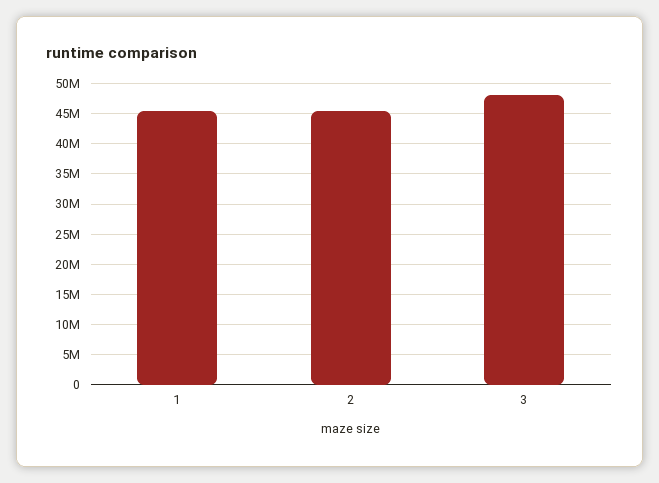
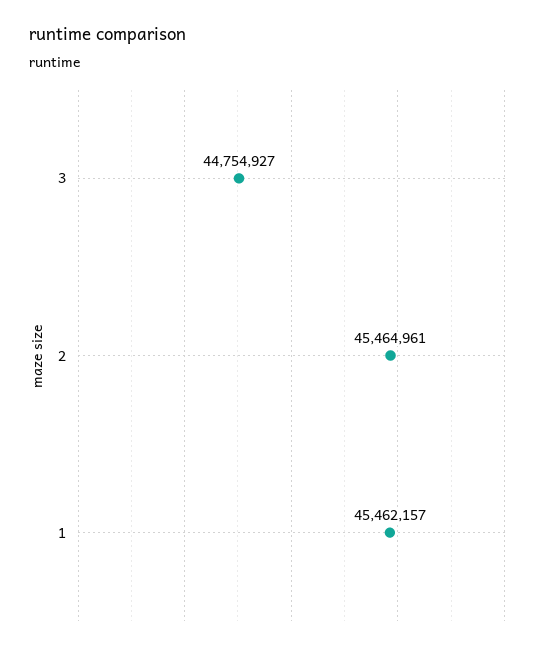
3: 48000000 -> 44754927

